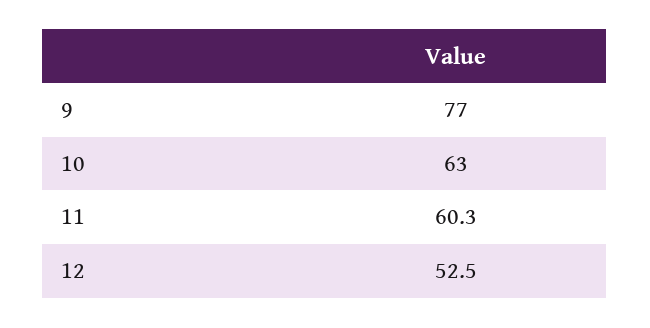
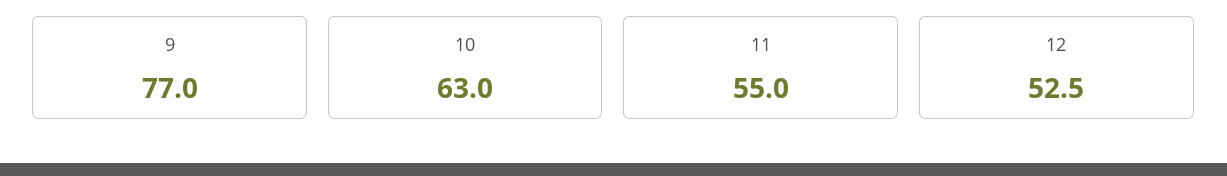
11: 60.3 -> 55

